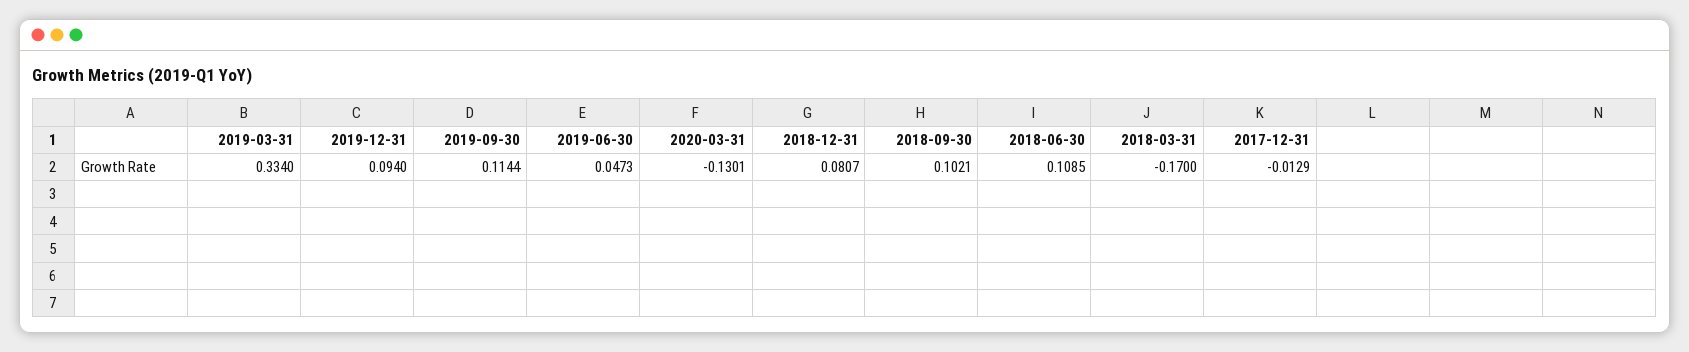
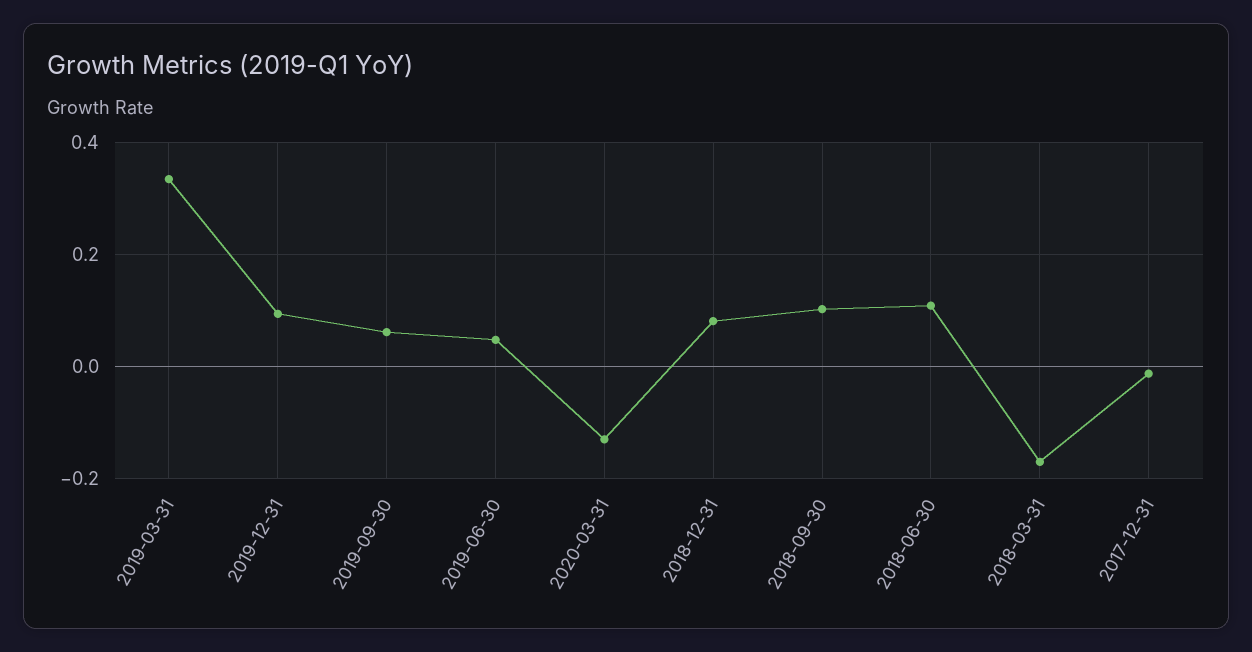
2019-09-30: 0.1144 -> 0.06

